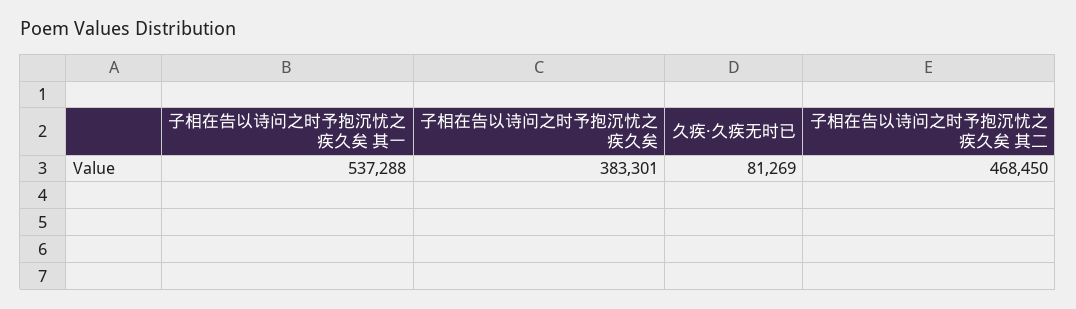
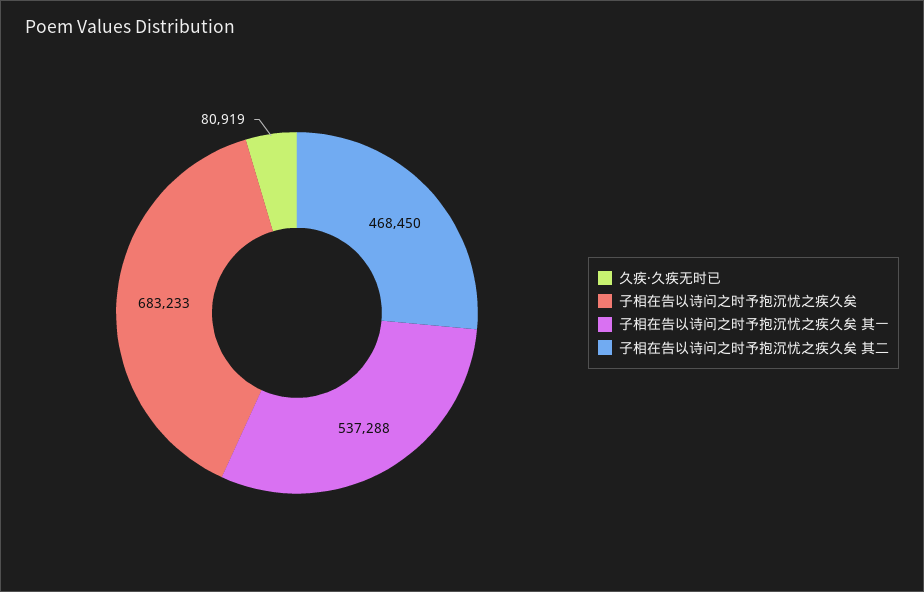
子相在告以诗问之时予抱沉忧之疾久矣: 383301 -> 683233
久疾·久疾无时已: 81269 -> 80919

